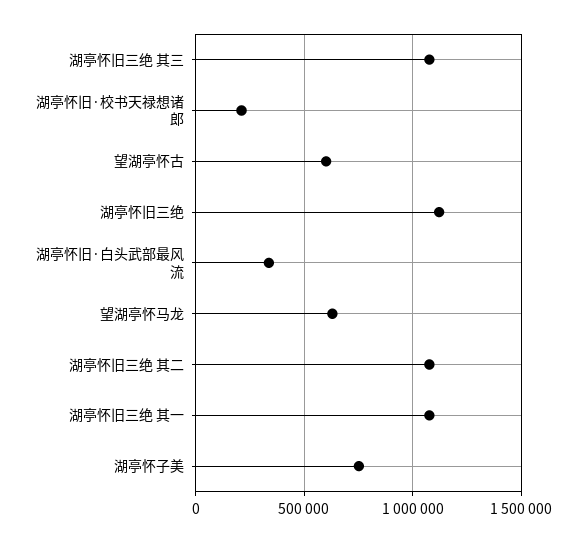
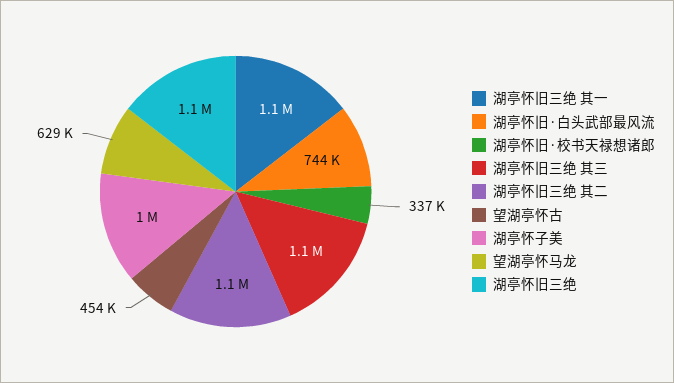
湖亭怀旧·校书天禄想诸郎: 200000 -> 337000
望湖亭怀古: 600000 -> 454000
湖亭怀旧·白头武部最风流: 350000 -> 744000
湖亭怀子美: 750000 -> 1000000

